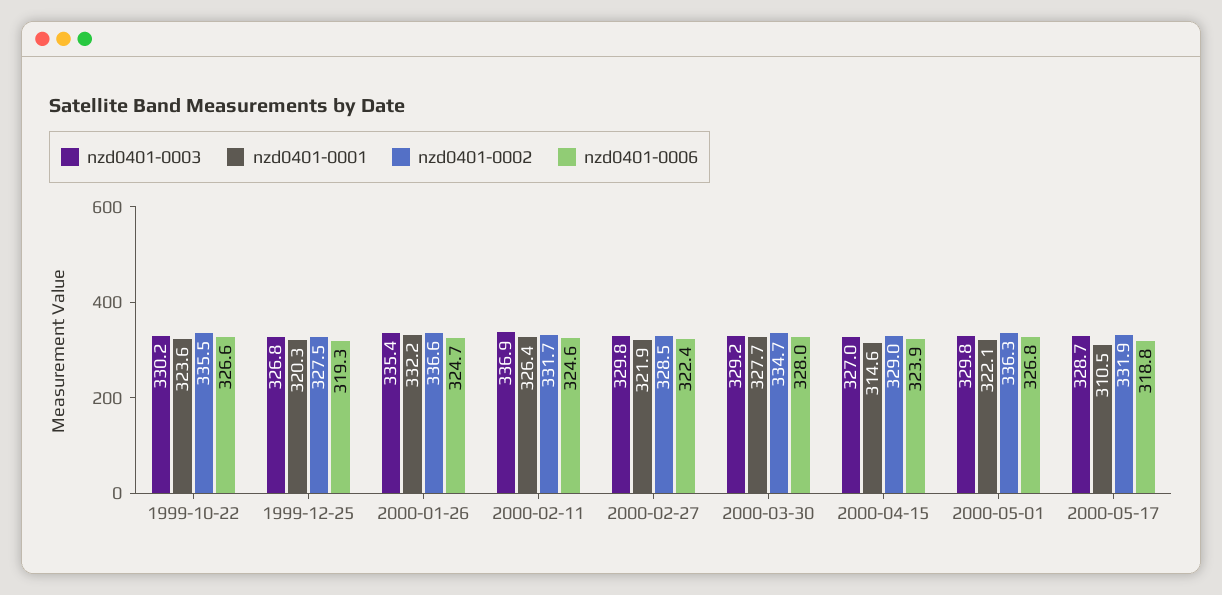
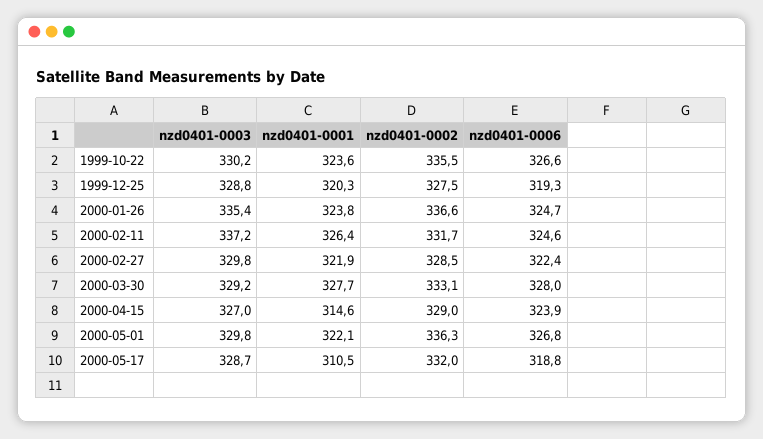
nzd0401-0003, 1999-12-25: 326.8 -> 328.8
nzd0401-0001, 2000-01-26: 332.2 -> 323.8
nzd0401-0003, 2000-02-11: 336.9 -> 337.2
nzd0401-0002, 2000-03-30: 334.7 -> 333.1
nzd0401-0002, 2000-05-17: 331.9 -> 332

